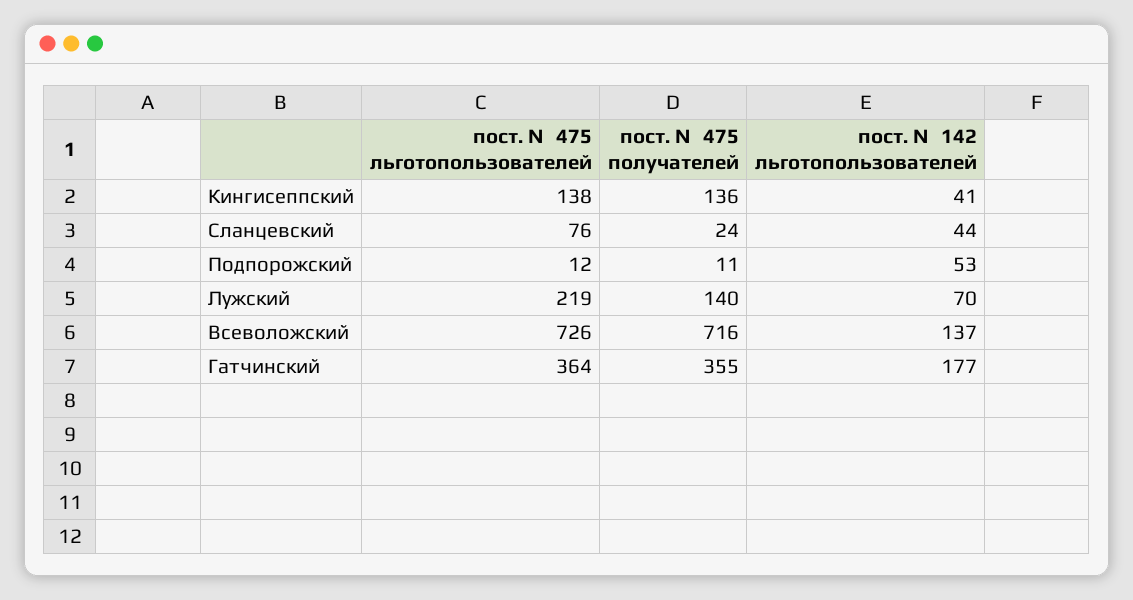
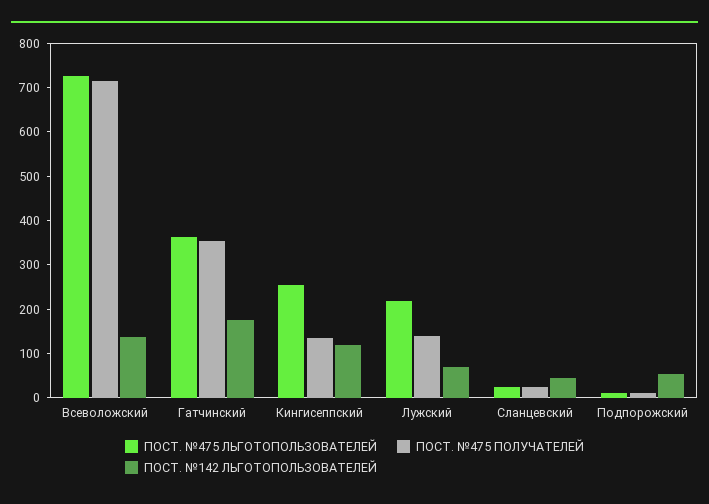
пост. №475 льготопользователей, Кингисеппский: 138 -> 260
пост. №142 льготопользователей, Кингисеппский: 41 -> 120
пост. №475 льготопользователей, Сланцевский: 76 -> 20

